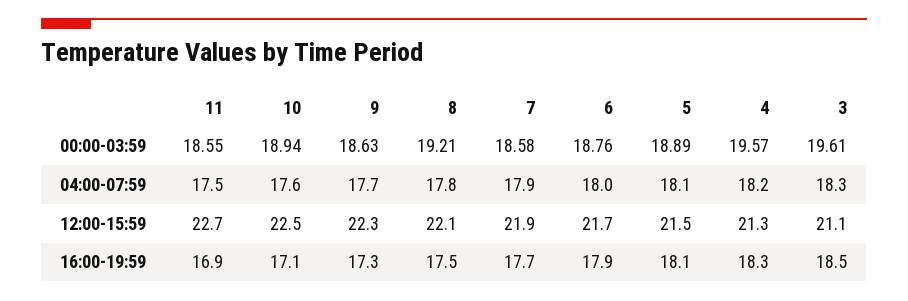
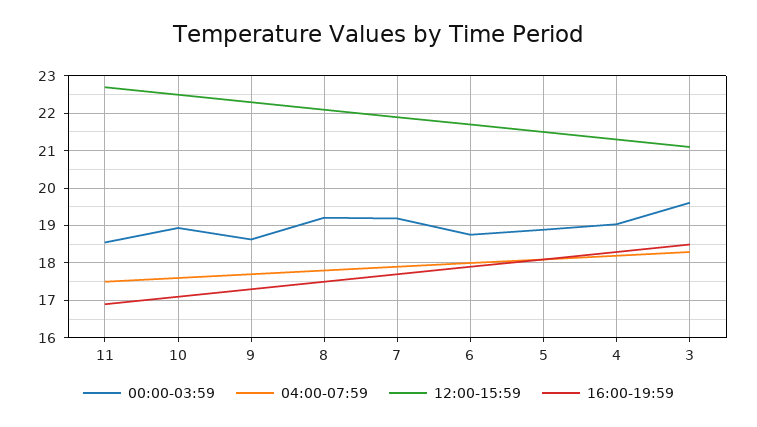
00:00-03:59, 7: 18.58 -> 19.2
00:00-03:59, 4: 19.57 -> 19

